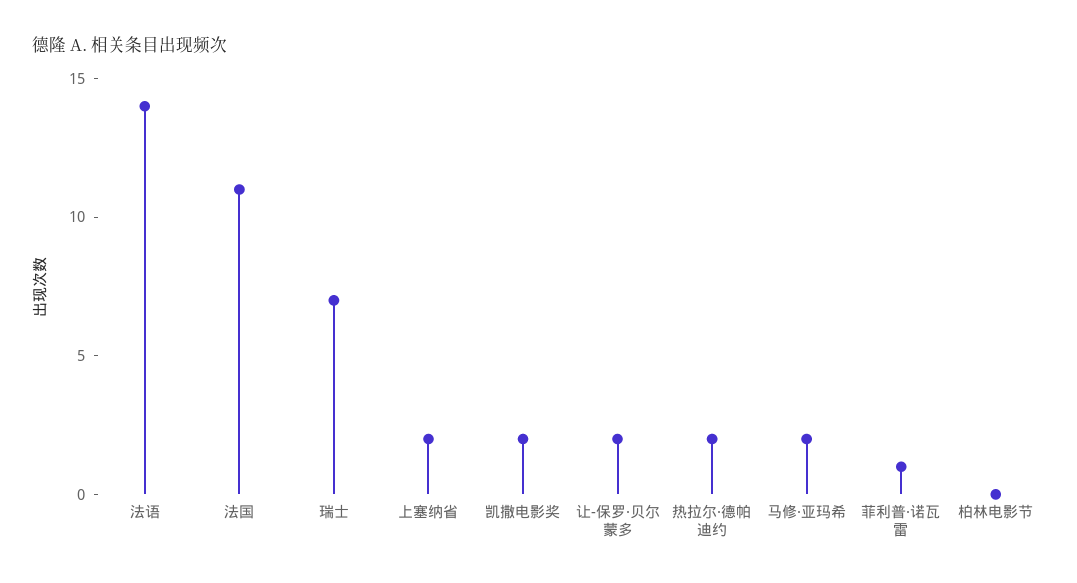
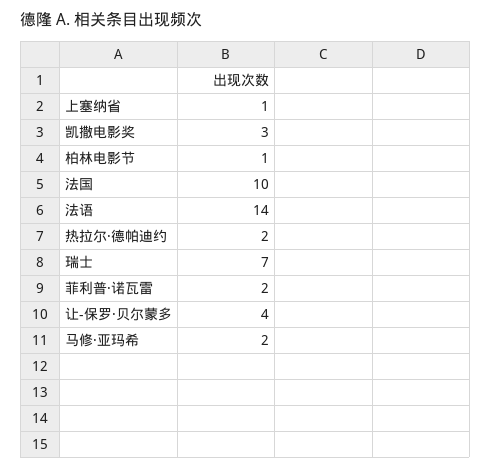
法国: 11 -> 10
上塞纳省: 2 -> 1
凯撒电影奖: 2 -> 3
让-保罗·贝尔蒙多: 2 -> 4
菲利普·诺瓦雷: 1 -> 2
柏林电影节: 0 -> 1

